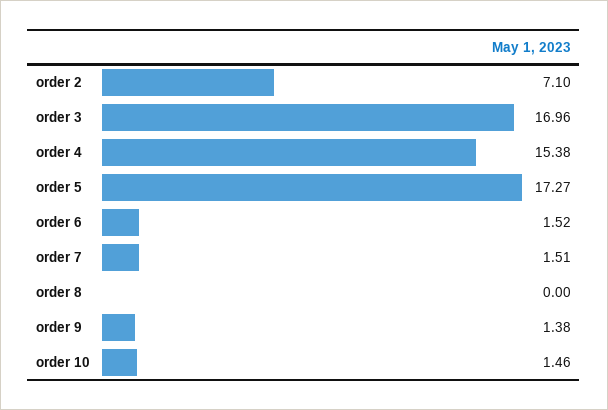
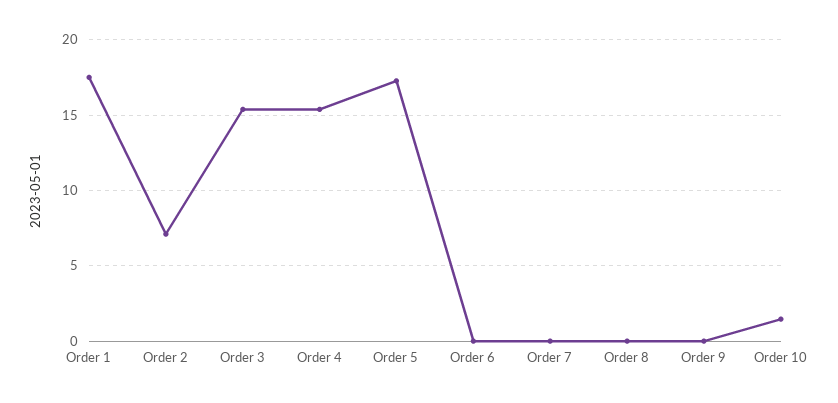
order 3: 16.96 -> 15.5
order 6: 1.52 -> 0
order 7: 1.51 -> 0
order 9: 1.38 -> 0
Order 1: none -> 17.5

